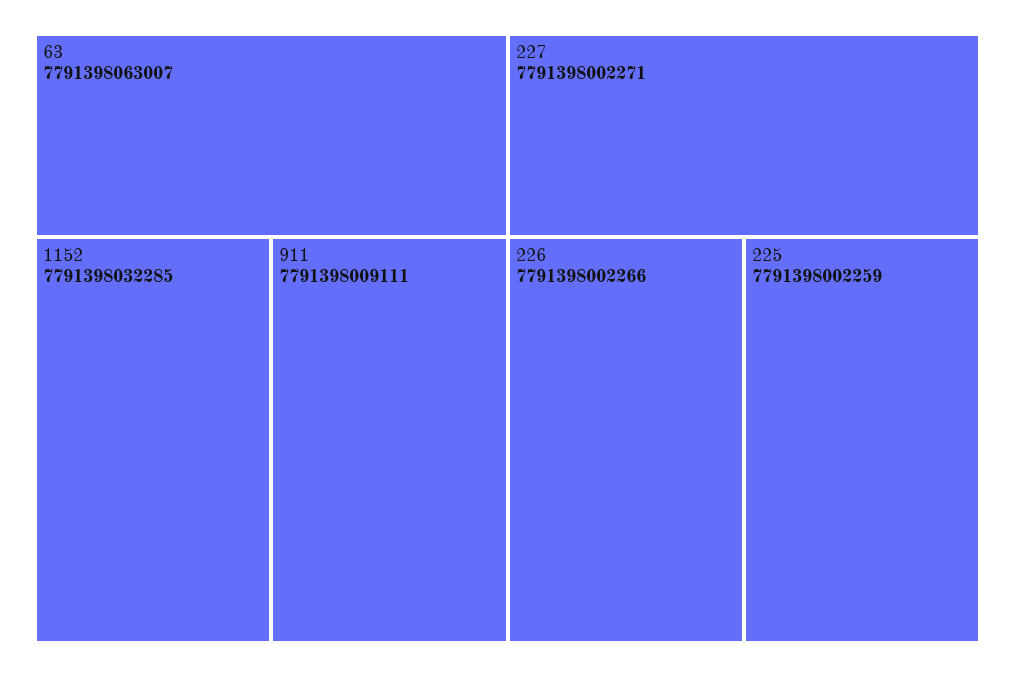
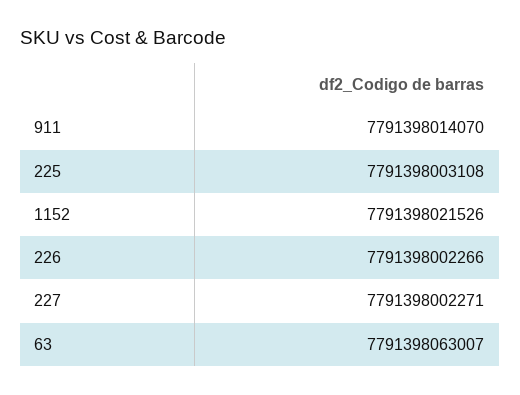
1152: 7791398032285 -> 7791398021526
911: 7791398009111 -> 7791398014070
225: 7791398002259 -> 7791398003108

